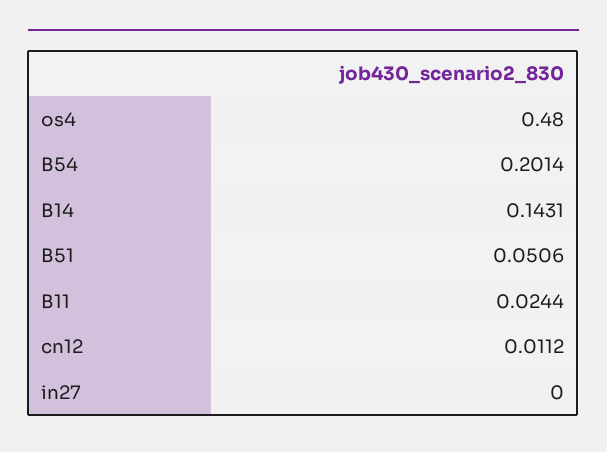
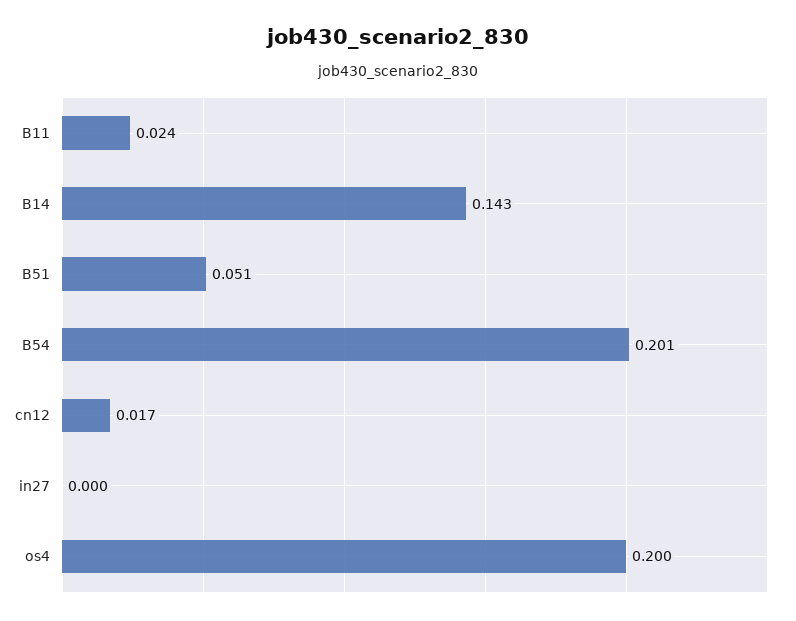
os4: 0.48 -> 0.2
cn12: 0.0112 -> 0.017

